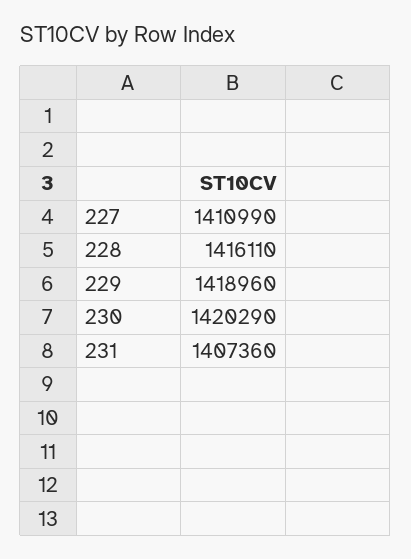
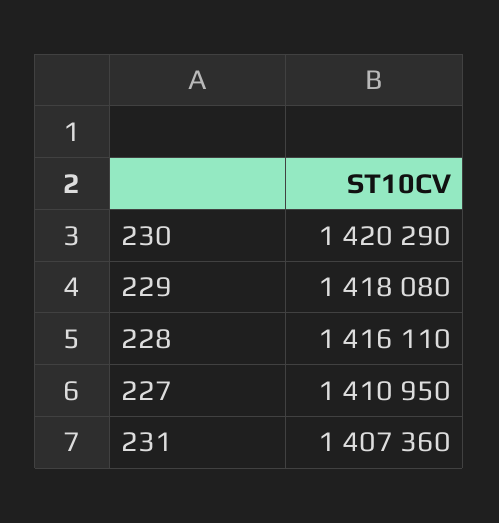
227: 1410990 -> 1410950
229: 1418960 -> 1418080

